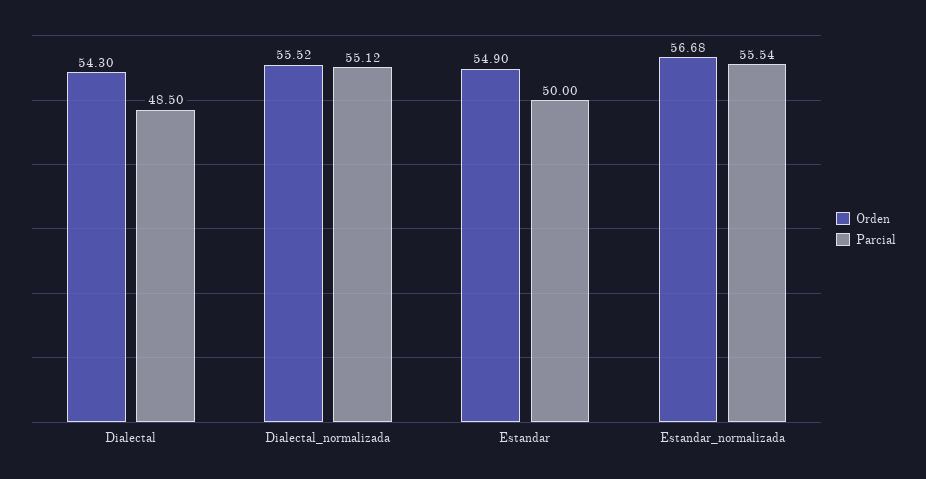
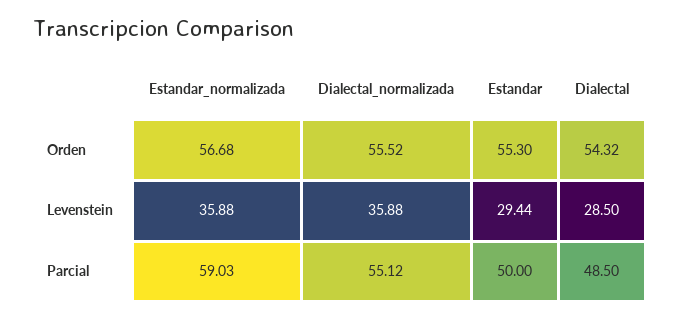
Orden, Dialectal: 54.3 -> 54.32
Orden, Estandar: 54.9 -> 55.3
Parcial, Estandar_normalizada: 55.54 -> 59.03
Levenstein, Estandar_normalizada: none -> 35.88
Levenstein, Dialectal_normalizada: none -> 35.88
Levenstein, Estandar: none -> 29.44
Levenstein, Dialectal: none -> 28.5

